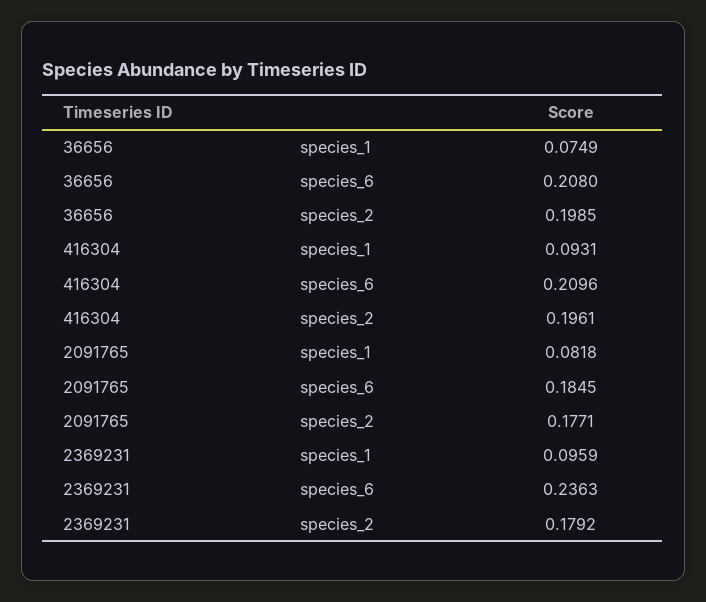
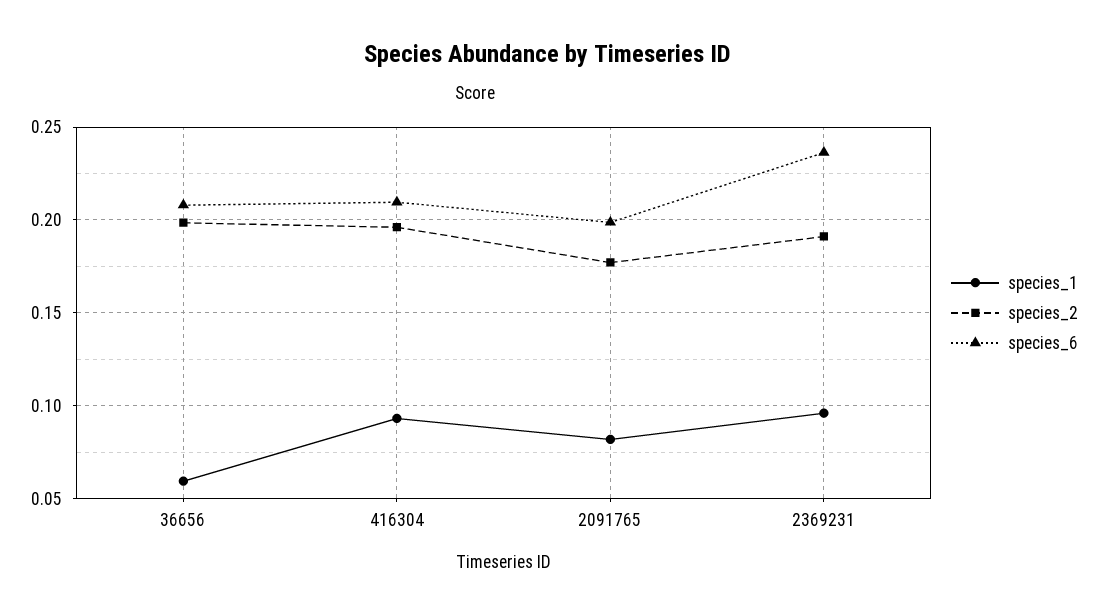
species_1, 36656: 0.0749 -> 0.06
species_6, 2091765: 0.1845 -> 0.2
species_2, 2369231: 0.1792 -> 0.19

